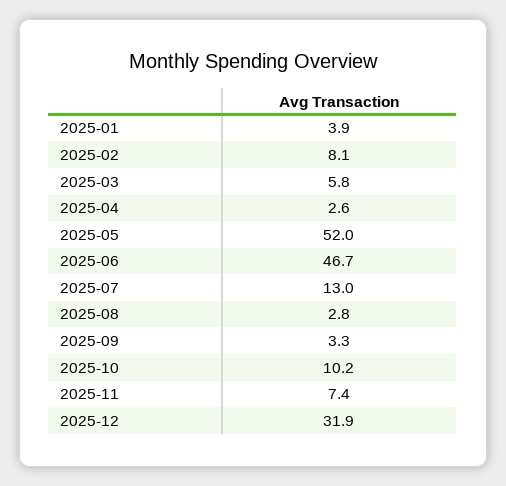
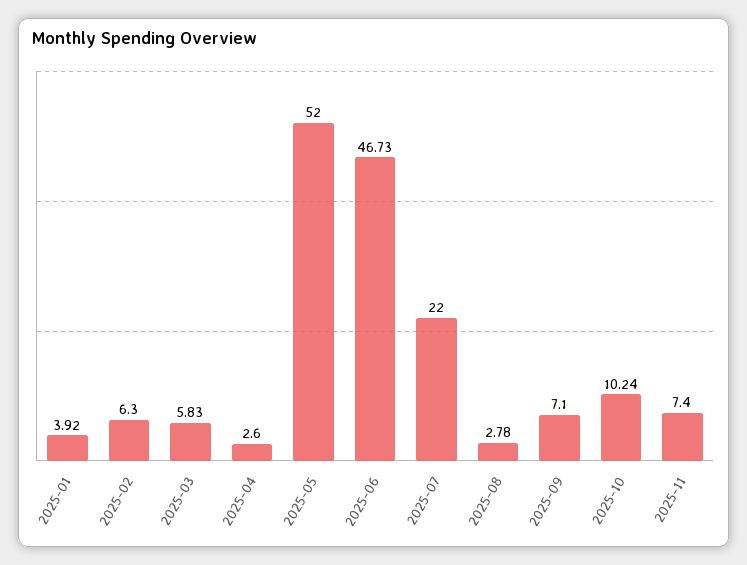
2025-02: 8.1 -> 6.3
2025-07: 13 -> 22
2025-09: 3.3 -> 7.1
2025-12: 31.9 -> none

